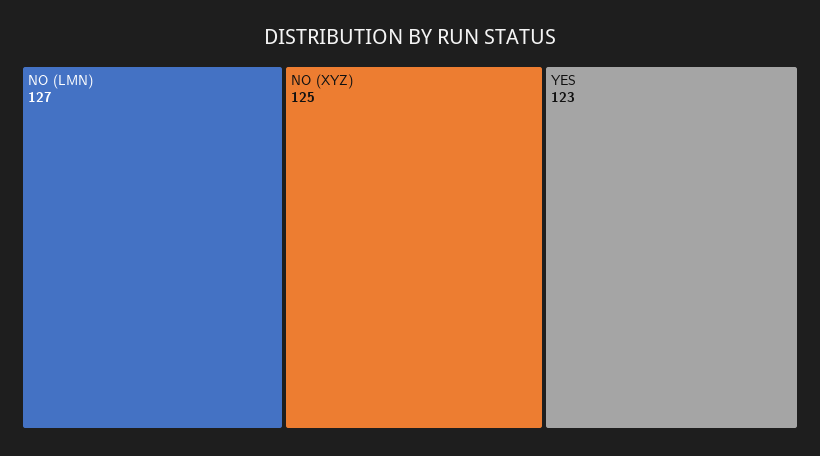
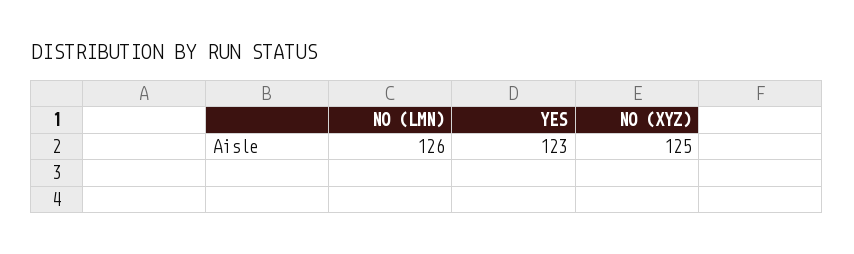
NO (LMN): 127 -> 126

